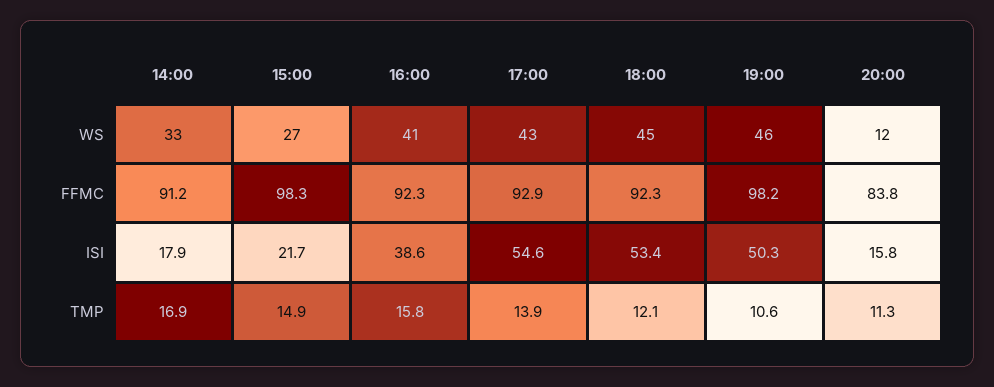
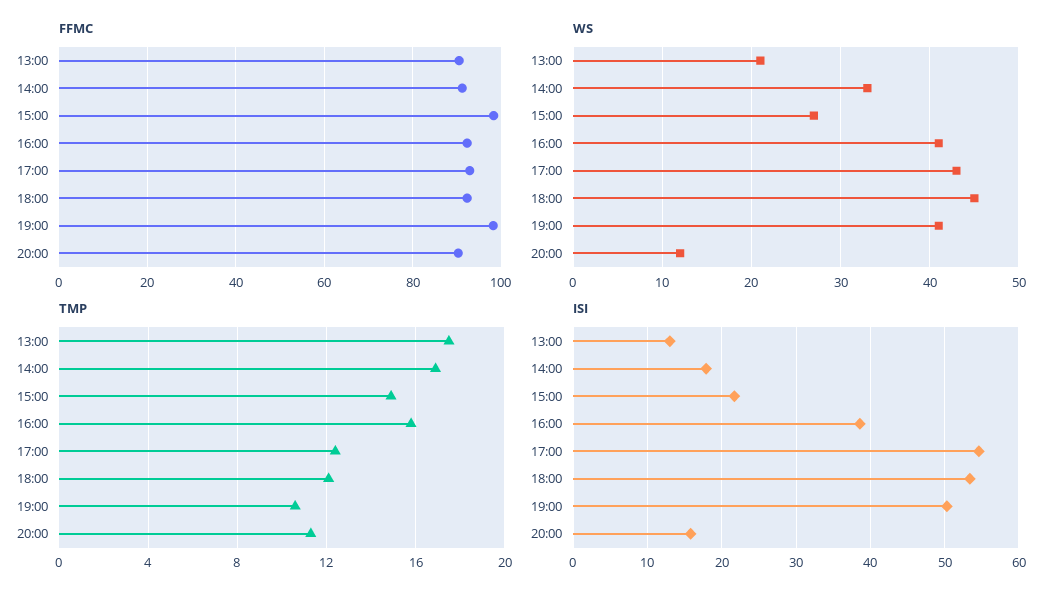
WS, 19:00: 46 -> 41
FFMC, 20:00: 83.8 -> 90
TMP, 17:00: 13.9 -> 12.5
FFMC, 13:00: none -> 90
WS, 13:00: none -> 21
TMP, 13:00: none -> 17.5
ISI, 13:00: none -> 13

